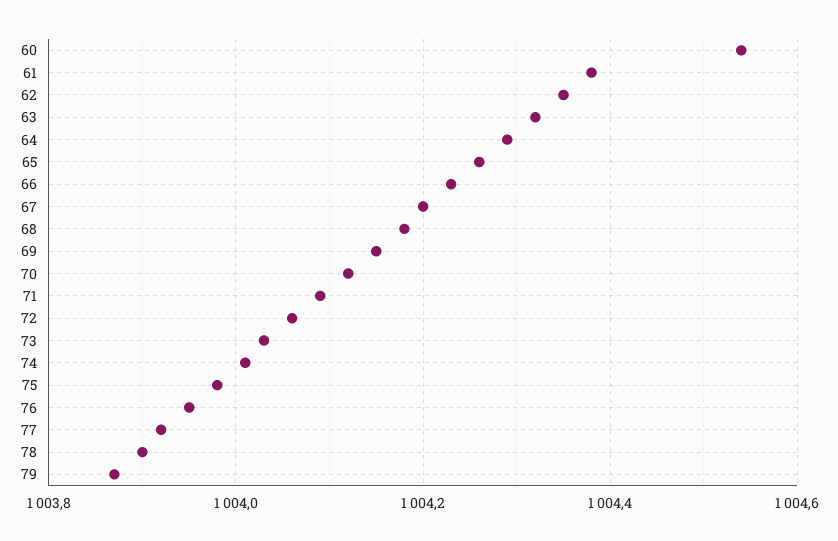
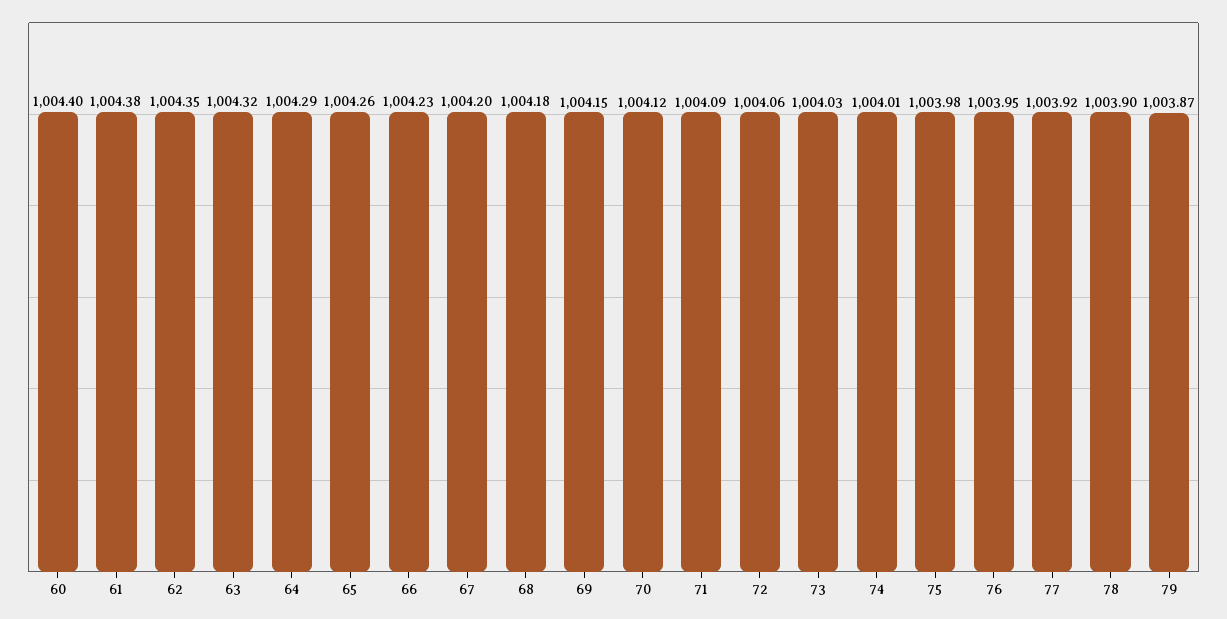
60: 1004.55 -> 1004.4

